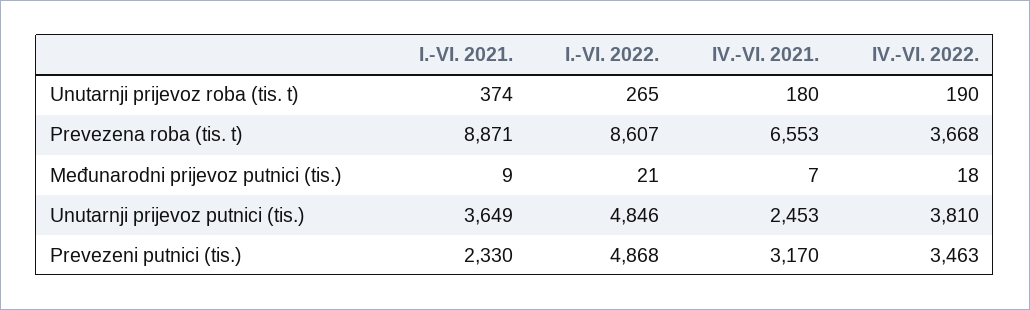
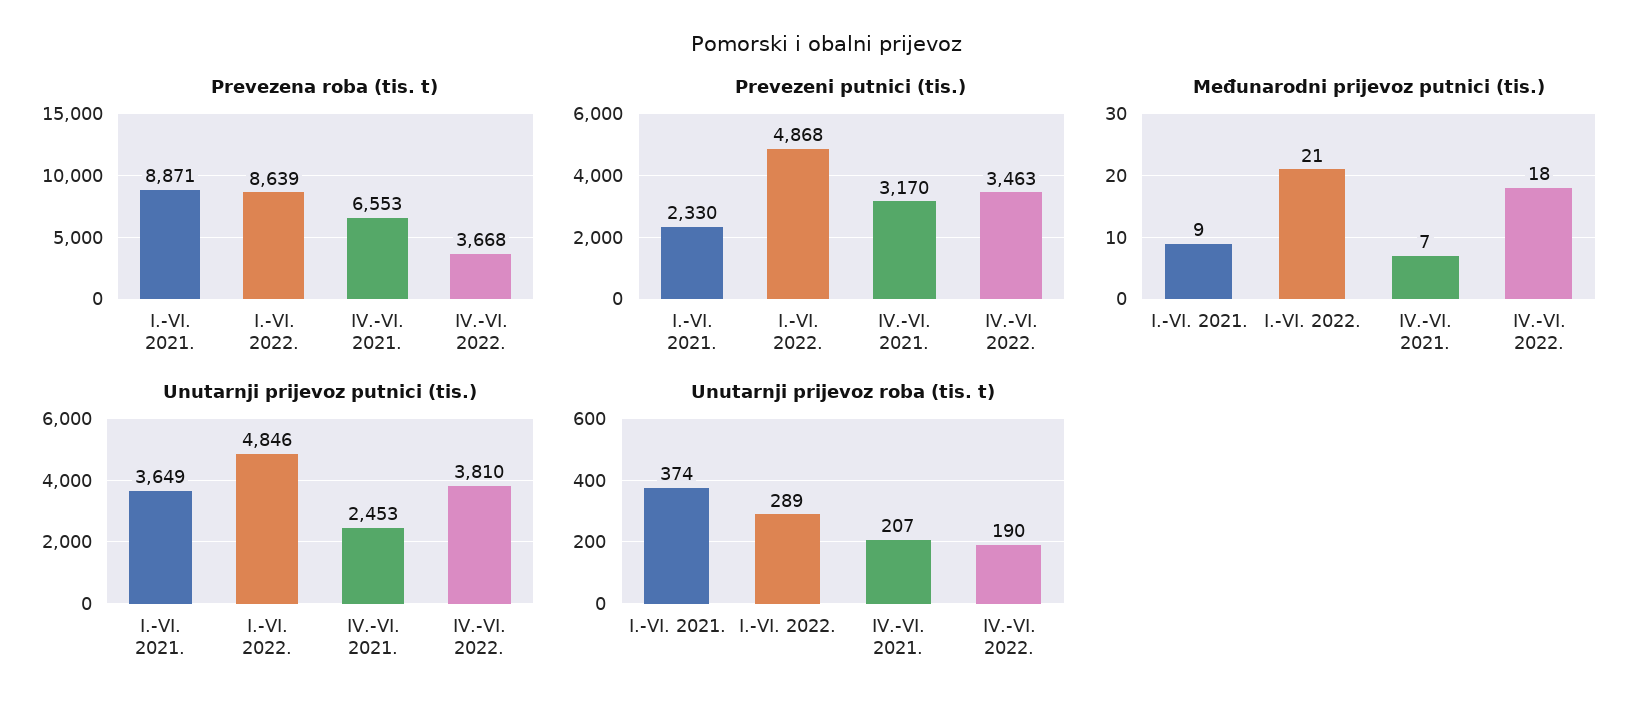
Unutarnji prijevoz roba (tis. t), I.-VI. 2022.: 265 -> 289
Unutarnji prijevoz roba (tis. t), IV.-VI. 2021.: 180 -> 207
Prevezena roba (tis. t), I.-VI. 2022.: 8607 -> 8639

